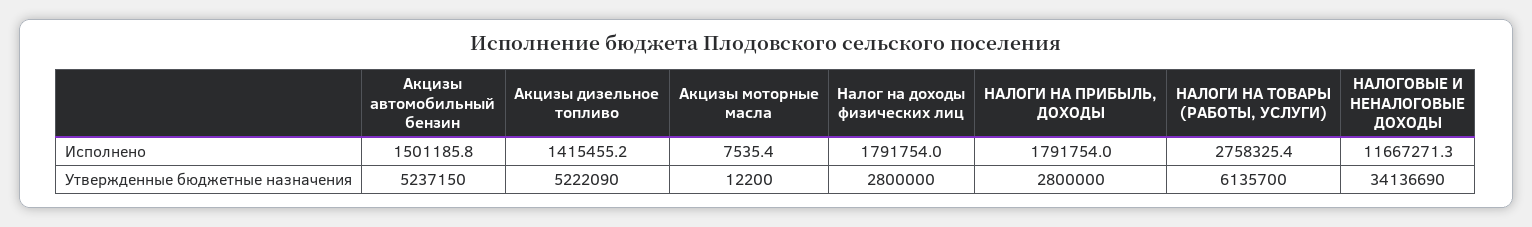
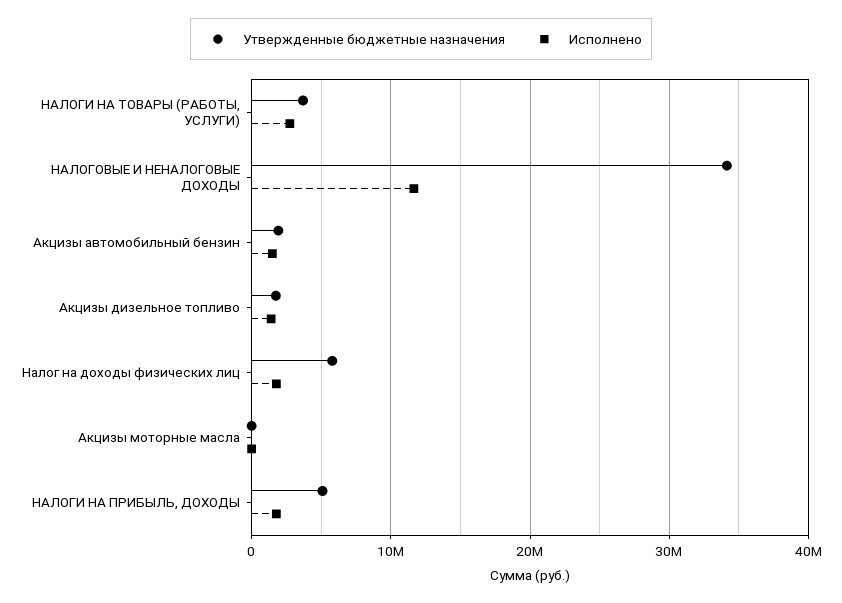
Утвержденные бюджетные назначения, Акцизы автомобильный бензин: 5237150 -> 2000000
Утвержденные бюджетные назначения, Акцизы дизельное топливо: 5222090 -> 2000000
Утвержденные бюджетные назначения, Налог на доходы физических лиц: 2800000 -> 6000000
Утвержденные бюджетные назначения, НАЛОГИ НА ПРИБЫЛЬ, ДОХОДЫ: 2800000 -> 5000000
Утвержденные бюджетные назначения, НАЛОГИ НА ТОВАРЫ (РАБОТЫ, УСЛУГИ): 6135700 -> 4000000

